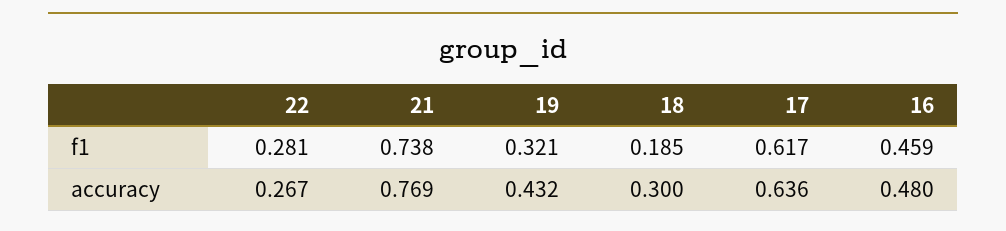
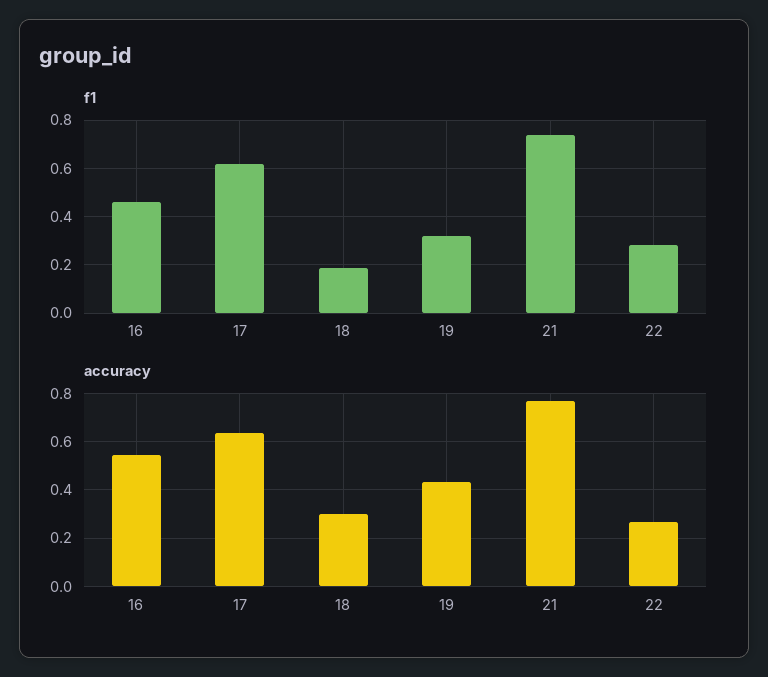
accuracy, 16: 0.48 -> 0.55

